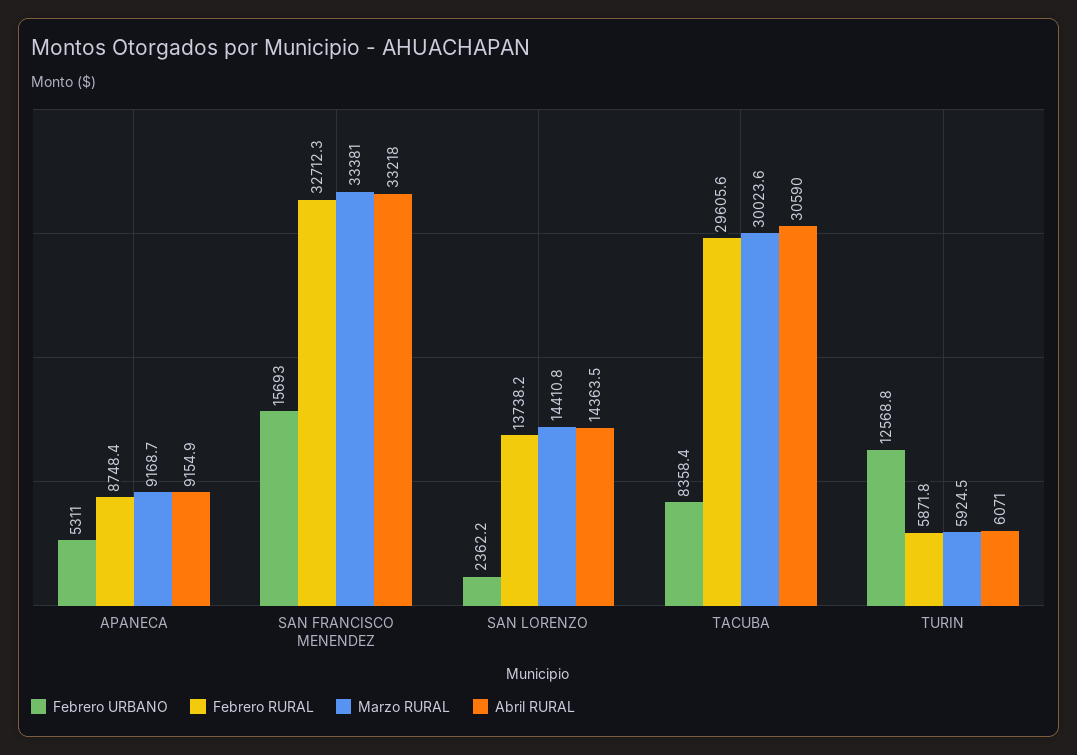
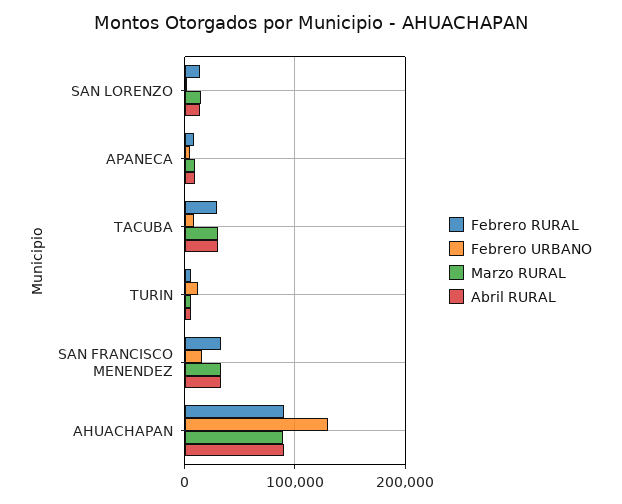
Febrero RURAL, AHUACHAPAN: none -> 90000
Febrero URBANO, AHUACHAPAN: none -> 130000
Marzo RURAL, AHUACHAPAN: none -> 90000
Abril RURAL, AHUACHAPAN: none -> 90000

